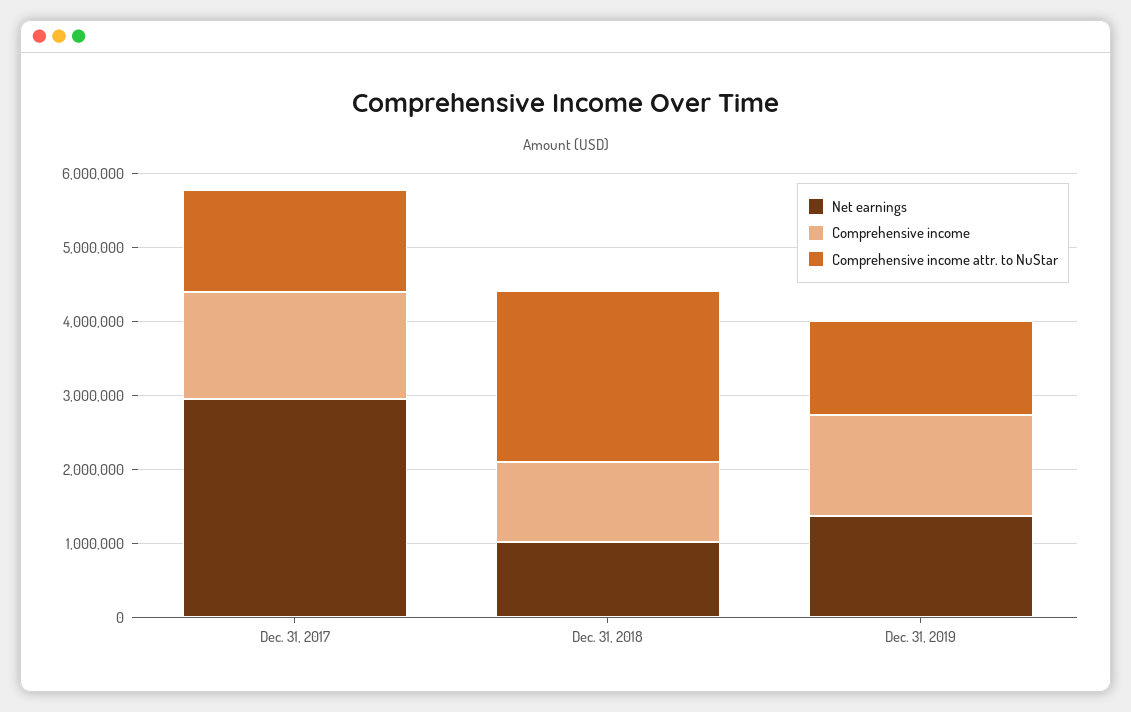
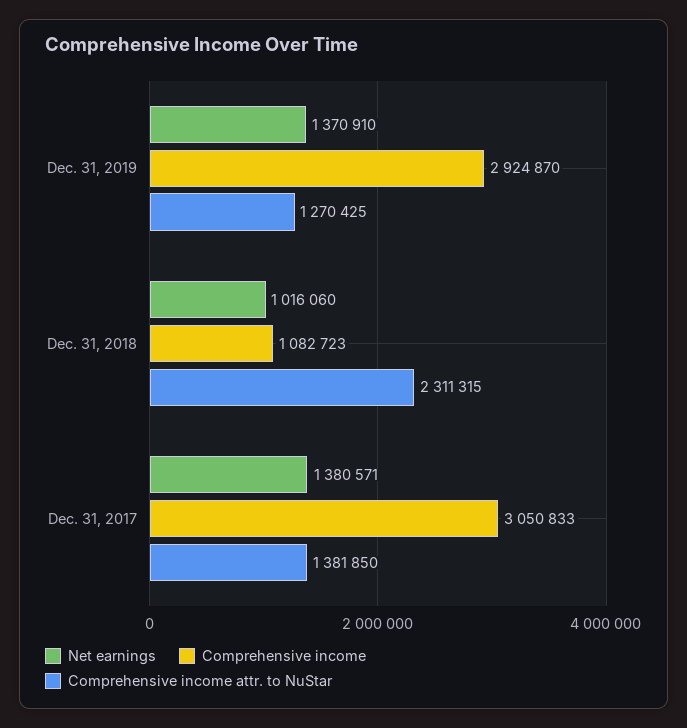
Net earnings, Dec. 31, 2017: 3000000 -> 1380571
Comprehensive income, Dec. 31, 2017: 1400000 -> 3050833
Comprehensive income, Dec. 31, 2019: 1400000 -> 2924870

